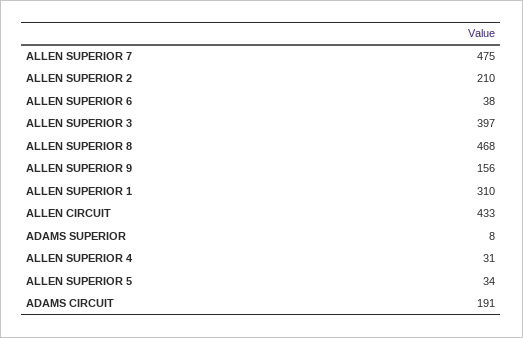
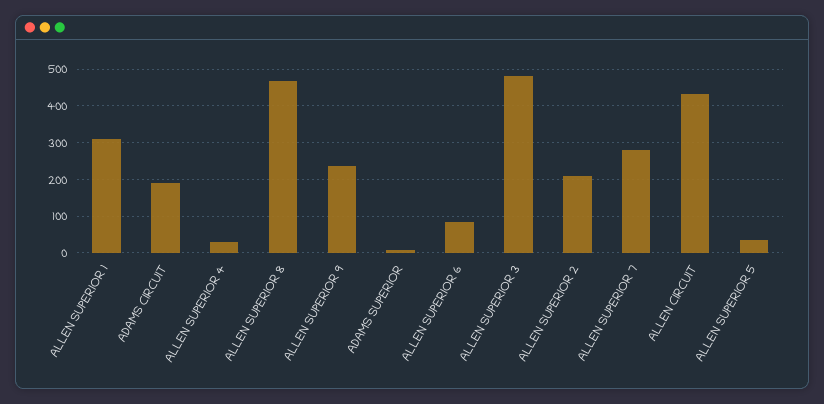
ALLEN SUPERIOR 7: 475 -> 280
ALLEN SUPERIOR 6: 38 -> 80
ALLEN SUPERIOR 3: 397 -> 480
ALLEN SUPERIOR 9: 156 -> 240

